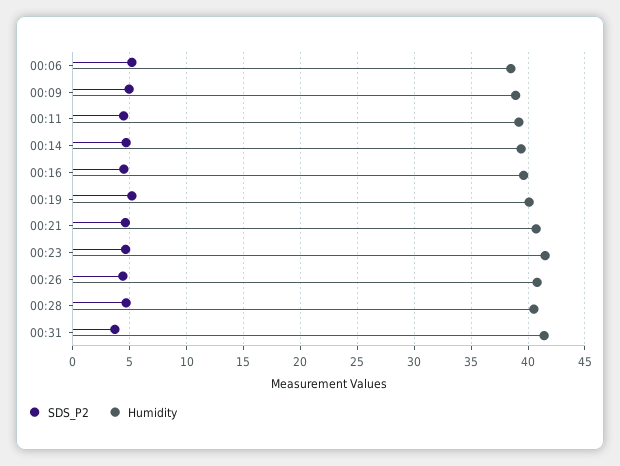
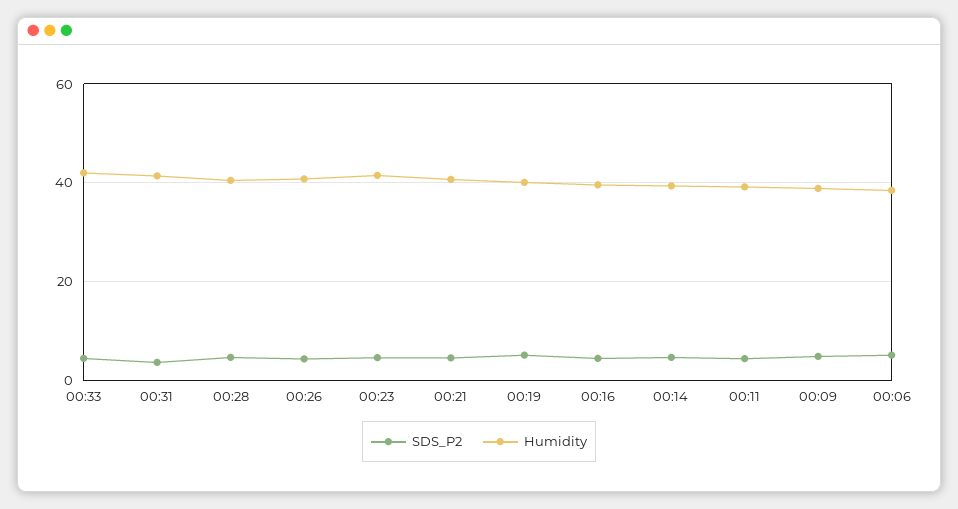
SDS_P2, 00:33: none -> 4
Humidity, 00:33: none -> 42

